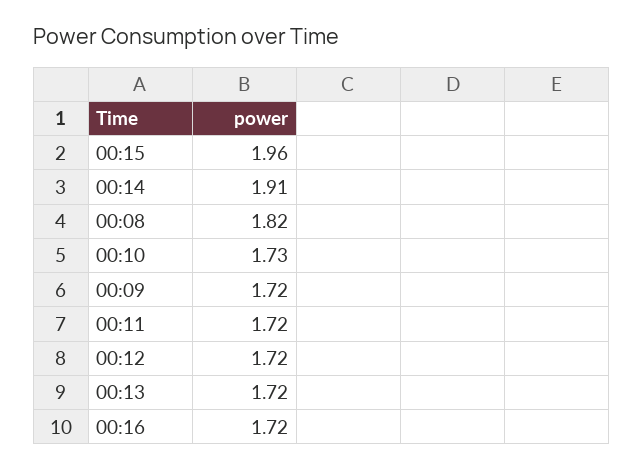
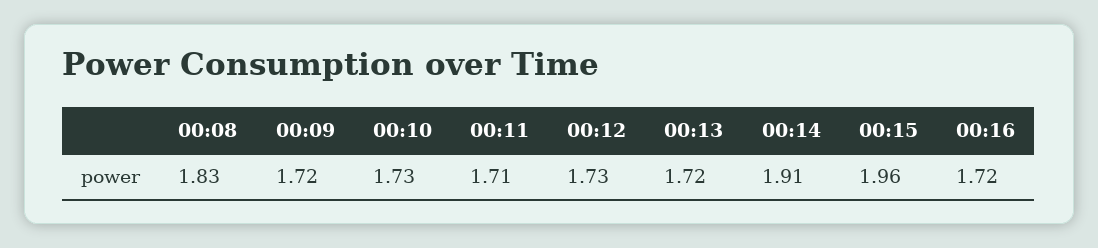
00:08: 1.82 -> 1.83
00:11: 1.72 -> 1.71
00:12: 1.72 -> 1.73

